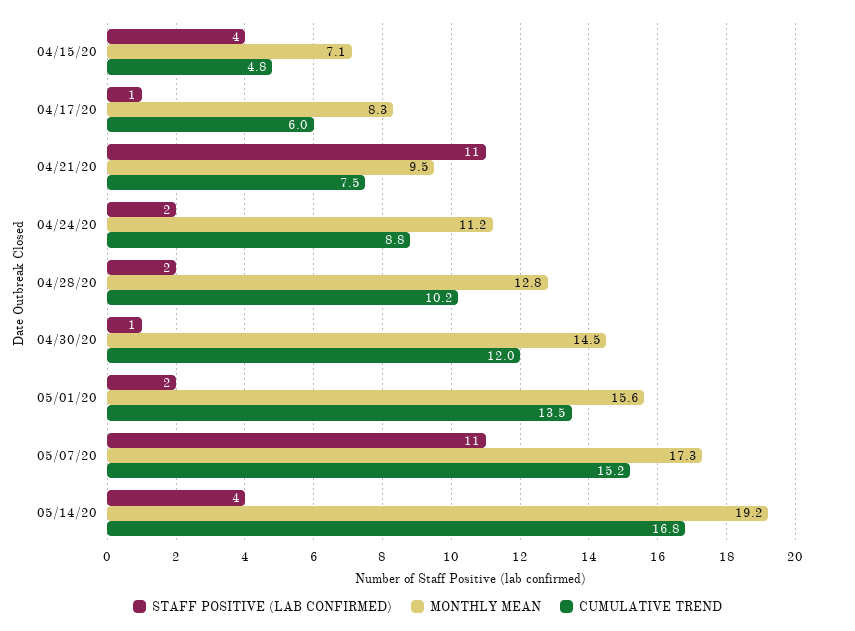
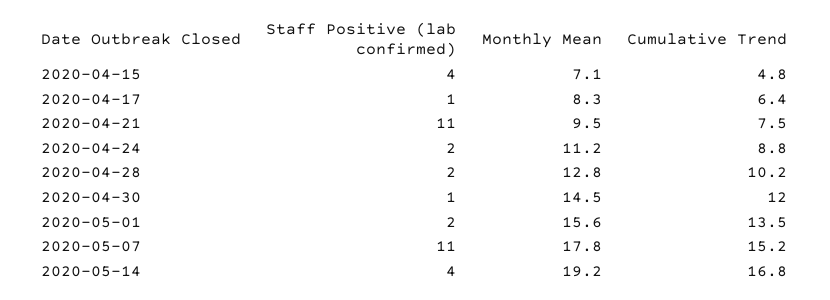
CUMULATIVE TREND, 04/17/20: 6 -> 6.4
MONTHLY MEAN, 05/07/20: 17.3 -> 17.8

